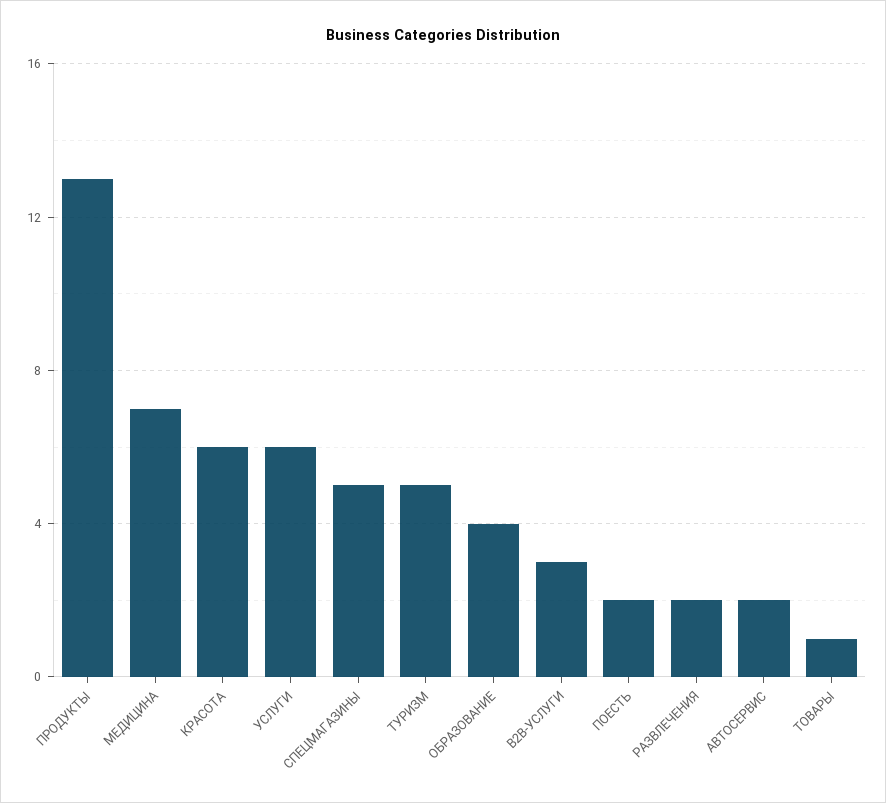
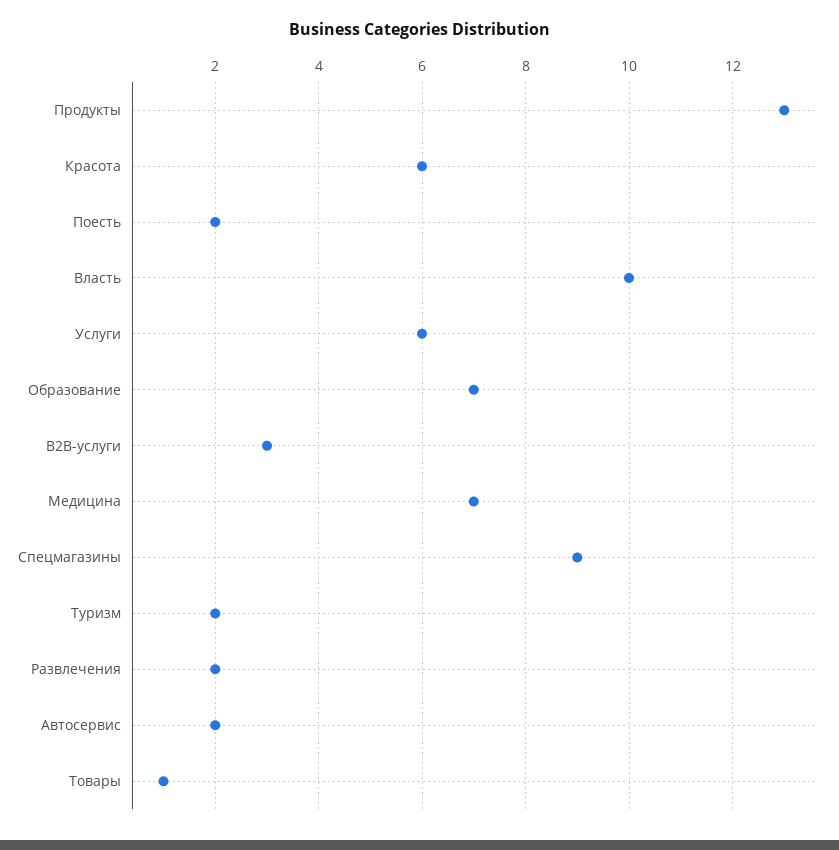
СПЕЦМАГАЗИНЫ: 5 -> 9
ТУРИЗМ: 5 -> 2
ОБРАЗОВАНИЕ: 4 -> 7
Власть: none -> 10

